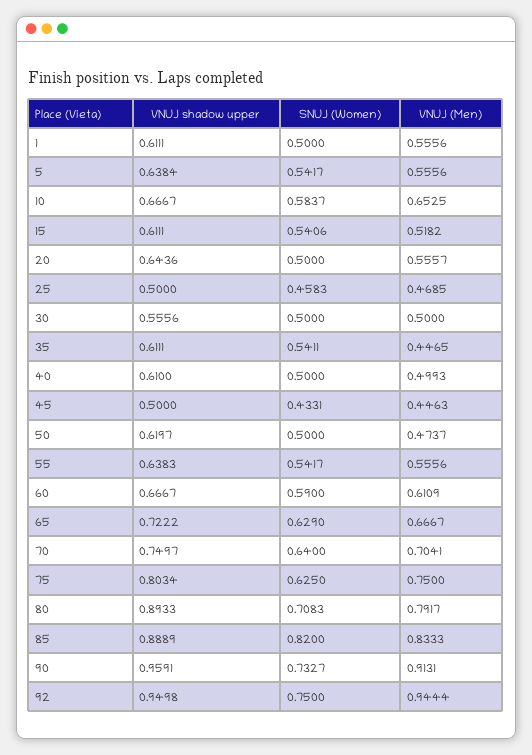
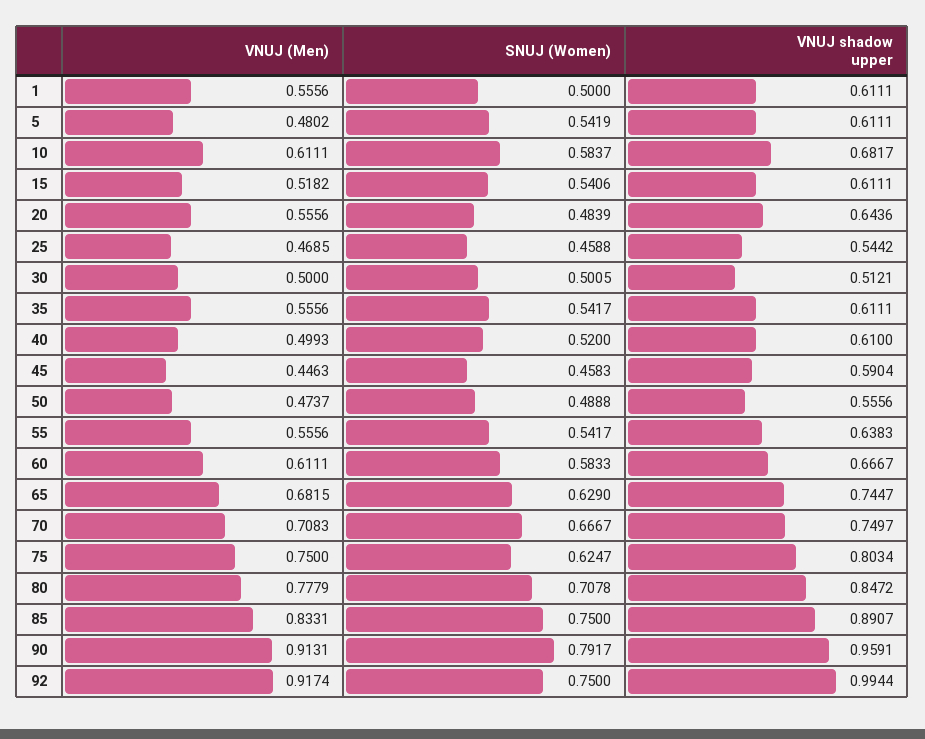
VNUJ shadow upper, 5: 0.6384 -> 0.6111
SNUJ (Women), 5: 0.5417 -> 0.5419
VNUJ (Men), 5: 0.5556 -> 0.4802
VNUJ shadow upper, 10: 0.6667 -> 0.6817
VNUJ (Men), 10: 0.6525 -> 0.6111
SNUJ (Women), 20: 0.5 -> 0.4839
VNUJ (Men), 20: 0.5557 -> 0.5556
VNUJ shadow upper, 25: 0.5 -> 0.5442
SNUJ (Women), 25: 0.4583 -> 0.4588
VNUJ shadow upper, 30: 0.5556 -> 0.5121
SNUJ (Women), 30: 0.5 -> 0.5005
SNUJ (Women), 35: 0.5411 -> 0.5417
VNUJ (Men), 35: 0.4465 -> 0.5556
SNUJ (Women), 40: 0.5 -> 0.52
VNUJ shadow upper, 45: 0.5 -> 0.5904
SNUJ (Women), 45: 0.4331 -> 0.4583
VNUJ shadow upper, 50: 0.6197 -> 0.5556
SNUJ (Women), 50: 0.5 -> 0.4888
SNUJ (Women), 60: 0.59 -> 0.5833
VNUJ (Men), 60: 0.6109 -> 0.6111
VNUJ shadow upper, 65: 0.7222 -> 0.7447
VNUJ (Men), 65: 0.6667 -> 0.6815
SNUJ (Women), 70: 0.64 -> 0.6667
VNUJ (Men), 70: 0.7041 -> 0.7083
SNUJ (Women), 75: 0.625 -> 0.6247
VNUJ shadow upper, 80: 0.8933 -> 0.8472
SNUJ (Women), 80: 0.7083 -> 0.7078
VNUJ (Men), 80: 0.7917 -> 0.7779
VNUJ shadow upper, 85: 0.8889 -> 0.8907
SNUJ (Women), 85: 0.82 -> 0.75
VNUJ (Men), 85: 0.8333 -> 0.8331
SNUJ (Women), 90: 0.7327 -> 0.7917
VNUJ shadow upper, 92: 0.9498 -> 0.9944
VNUJ (Men), 92: 0.9444 -> 0.9174

